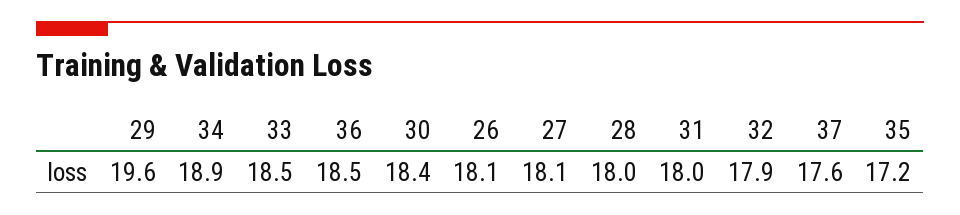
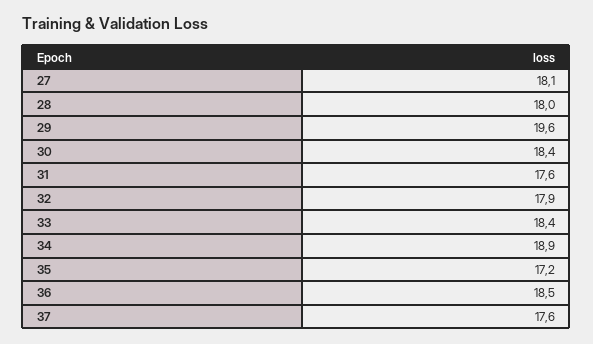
33: 18.5 -> 18.4
26: 18.1 -> none
31: 18 -> 17.6

